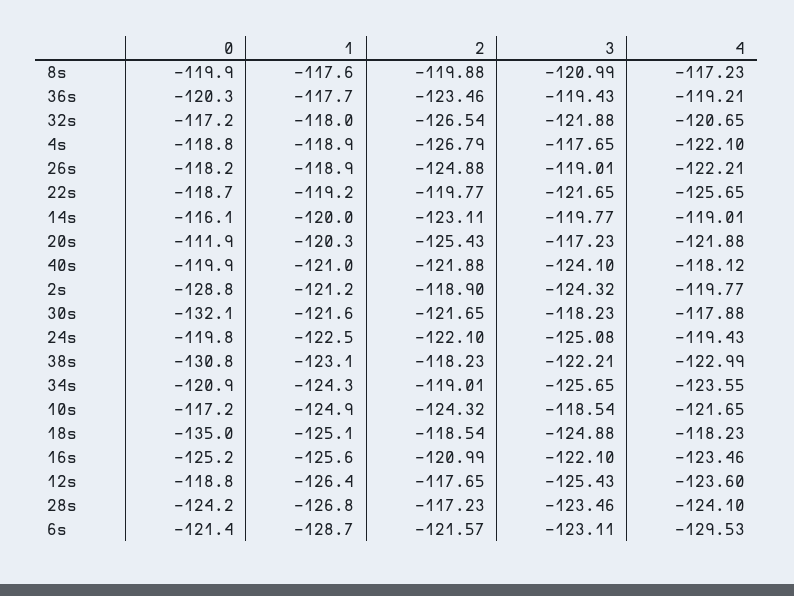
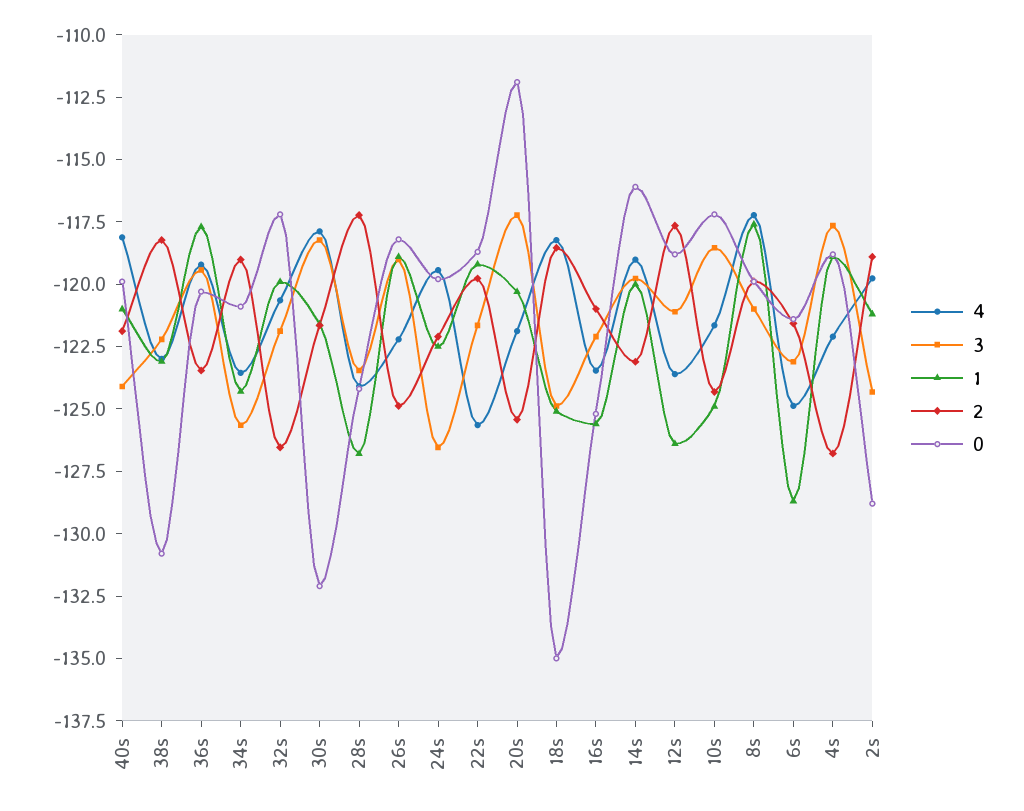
1, 32s: -118 -> -120
3, 24s: -125.08 -> -126.5
3, 12s: -125.43 -> -121
4, 6s: -129.53 -> -125

